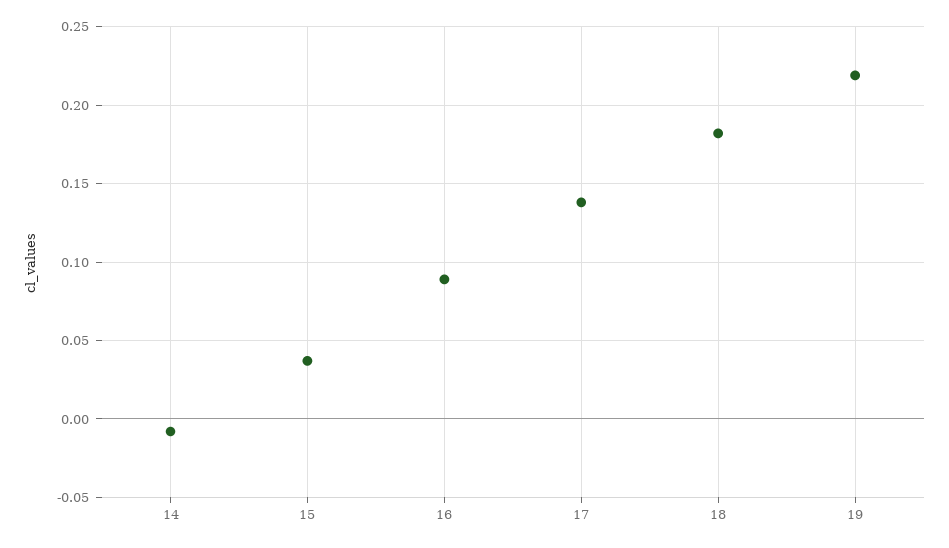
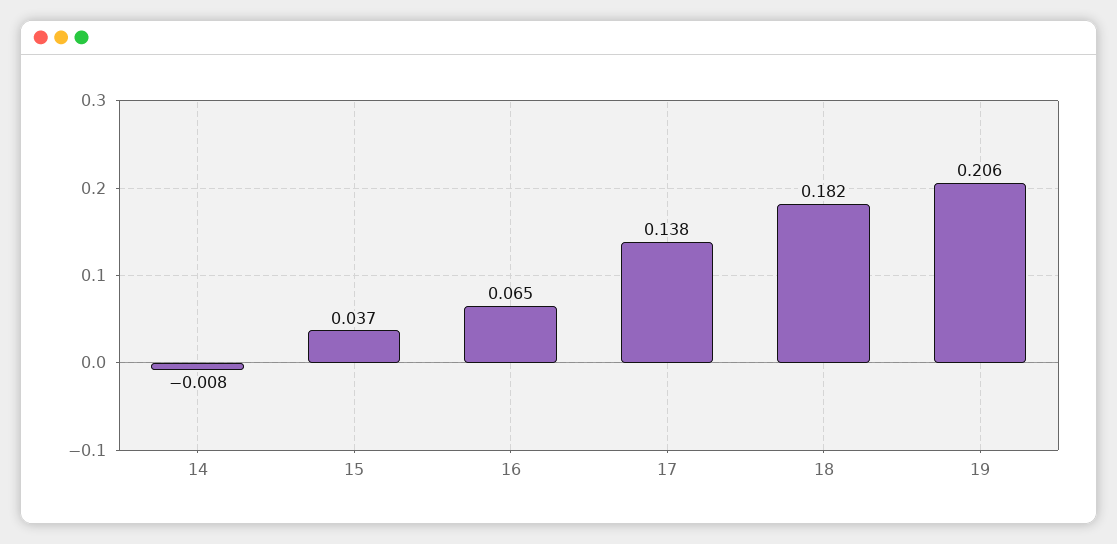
16: 0.09 -> 0.065
19: 0.22 -> 0.206

